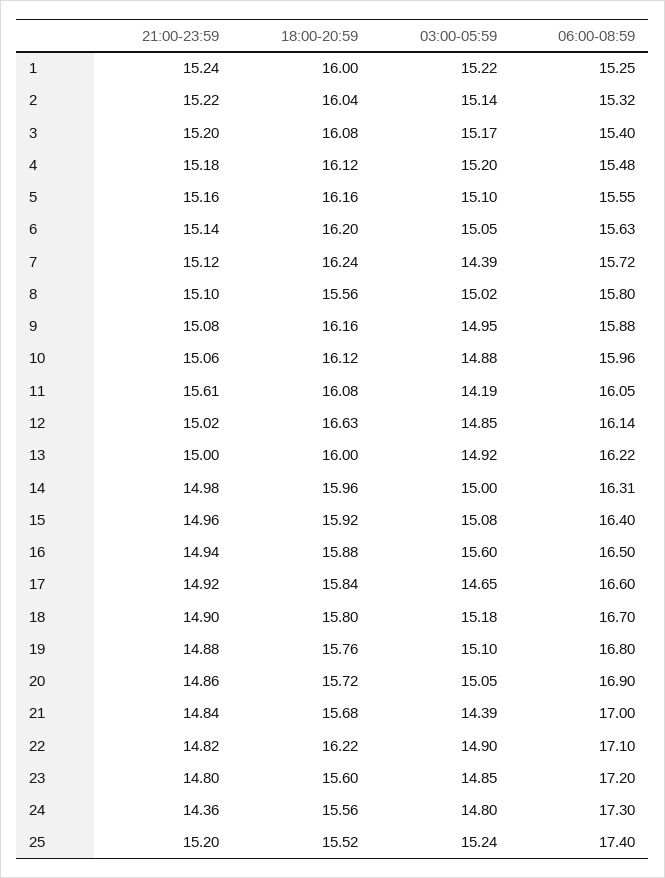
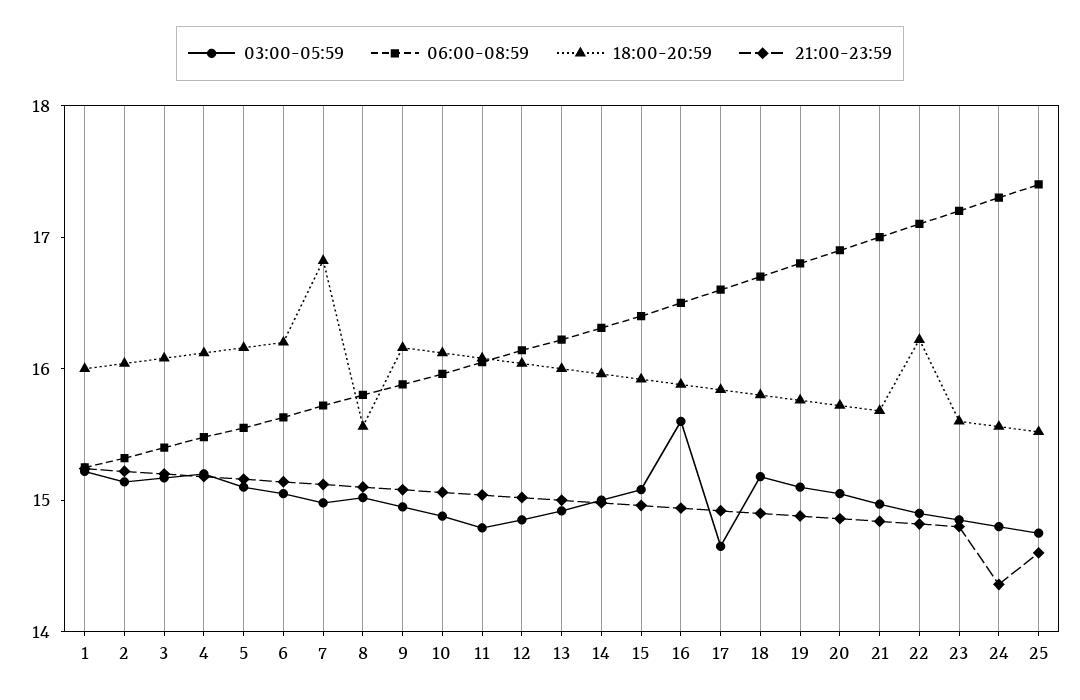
18:00-20:59, 7: 16.24 -> 16.8
03:00-05:59, 7: 14.39 -> 15
21:00-23:59, 11: 15.61 -> 15
03:00-05:59, 11: 14.19 -> 14.8
18:00-20:59, 12: 16.63 -> 16
03:00-05:59, 21: 14.39 -> 15
21:00-23:59, 25: 15.2 -> 14.6
03:00-05:59, 25: 15.24 -> 14.8

